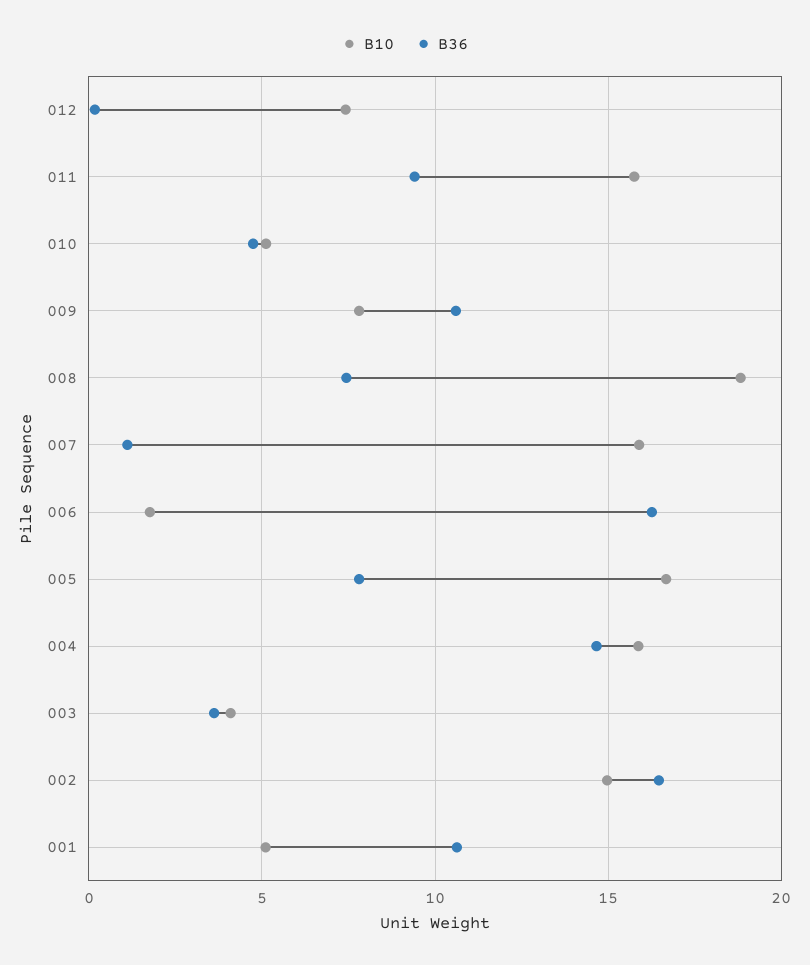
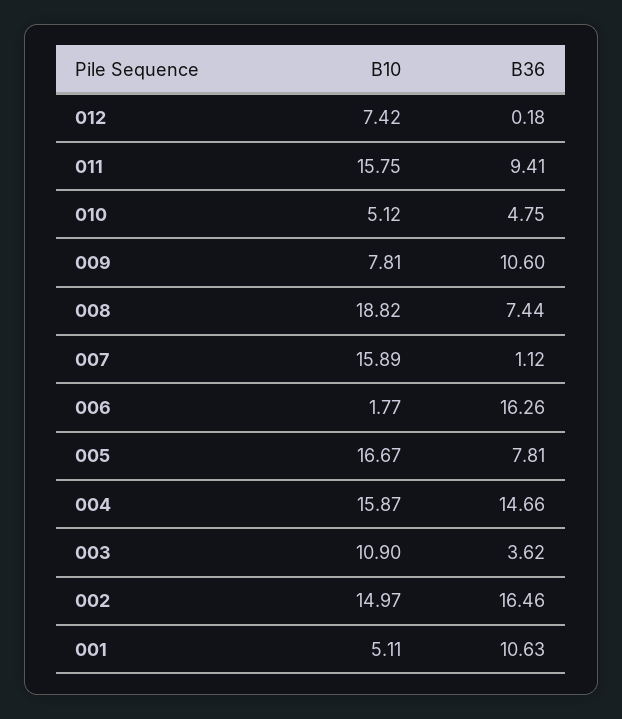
B10, 003: 4 -> 10.9

